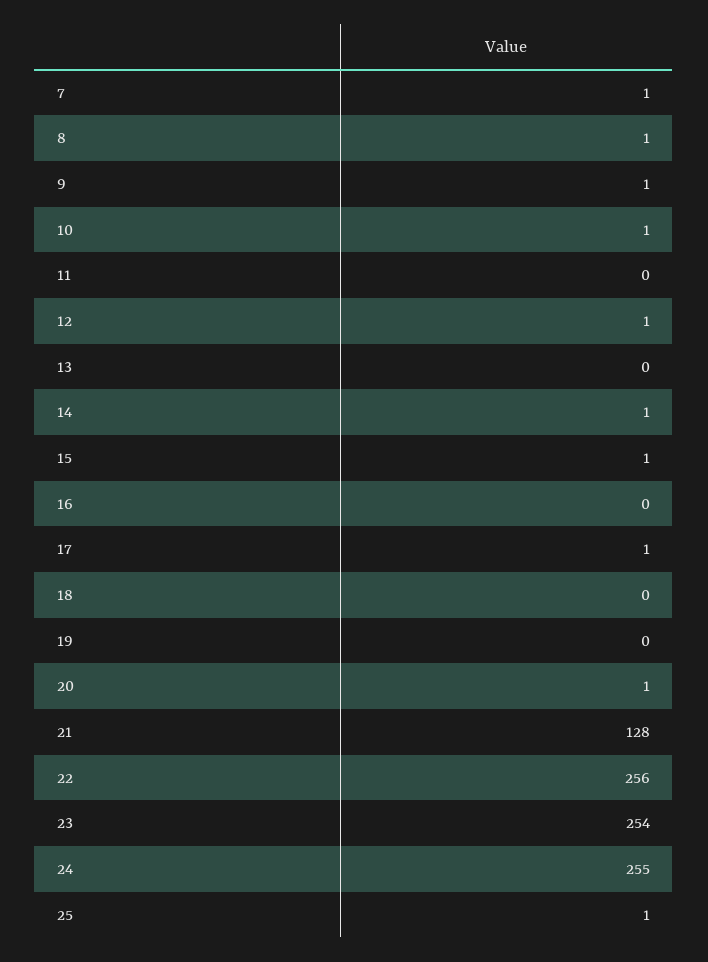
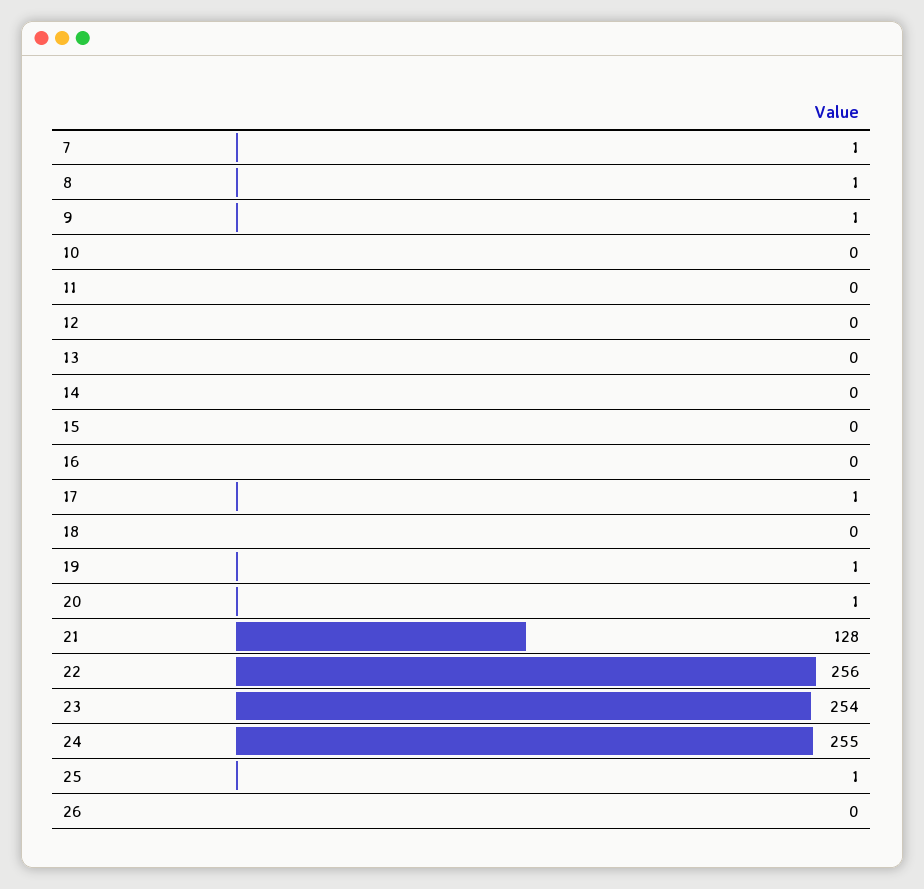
10: 1 -> 0
12: 1 -> 0
14: 1 -> 0
15: 1 -> 0
19: 0 -> 1
26: none -> 0

